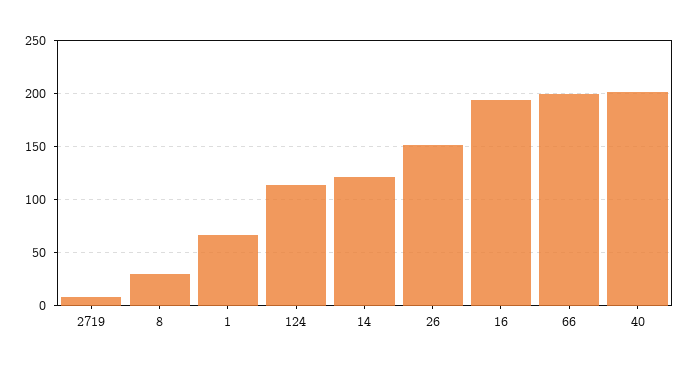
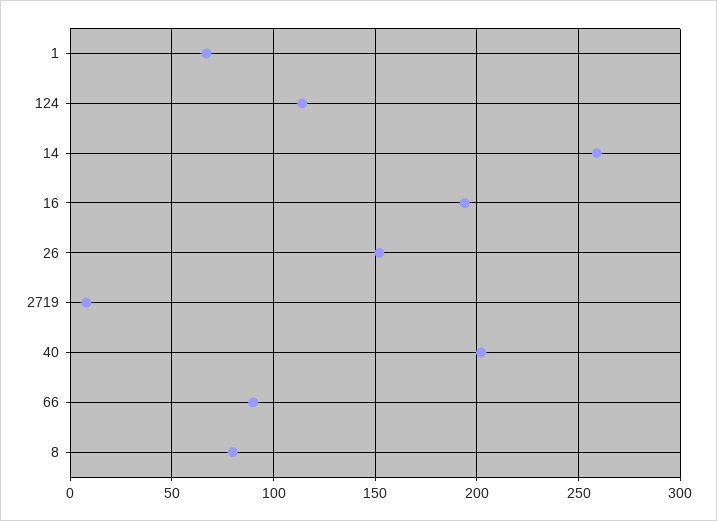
8: 30 -> 80
14: 120 -> 260
66: 200 -> 90

